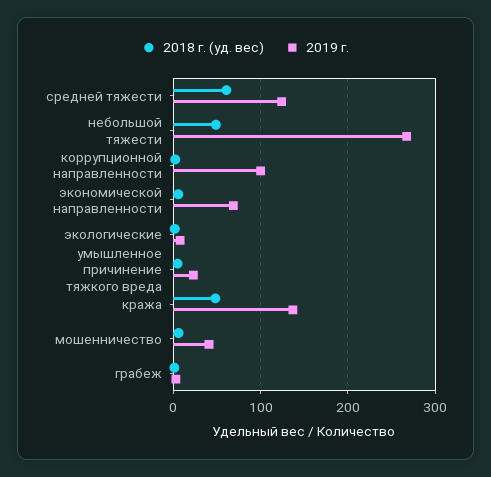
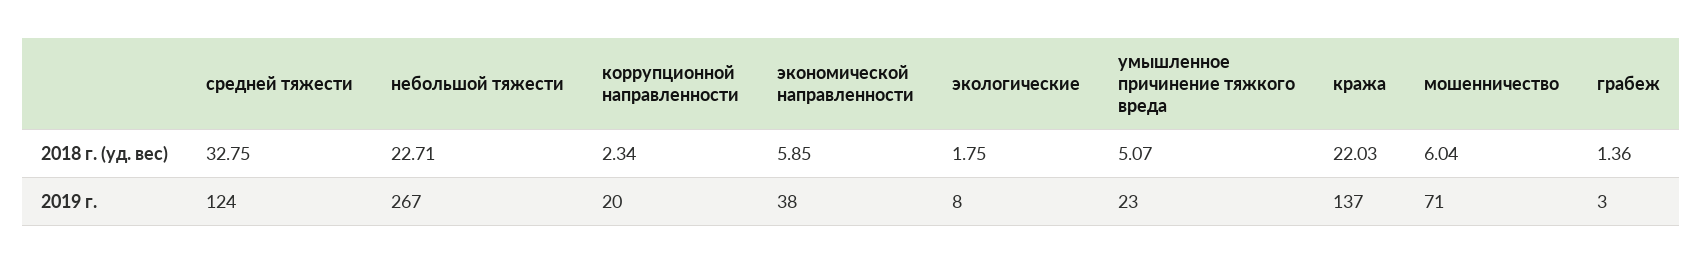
2018 г. (уд. вес), средней тяжести: 60 -> 32.75
2018 г. (уд. вес), небольшой тяжести: 50 -> 22.71
2019 г., коррупционной направленности: 100 -> 20
2019 г., экономической направленности: 70 -> 38
2018 г. (уд. вес), кража: 50 -> 22.03
2019 г., мошенничество: 40 -> 71

